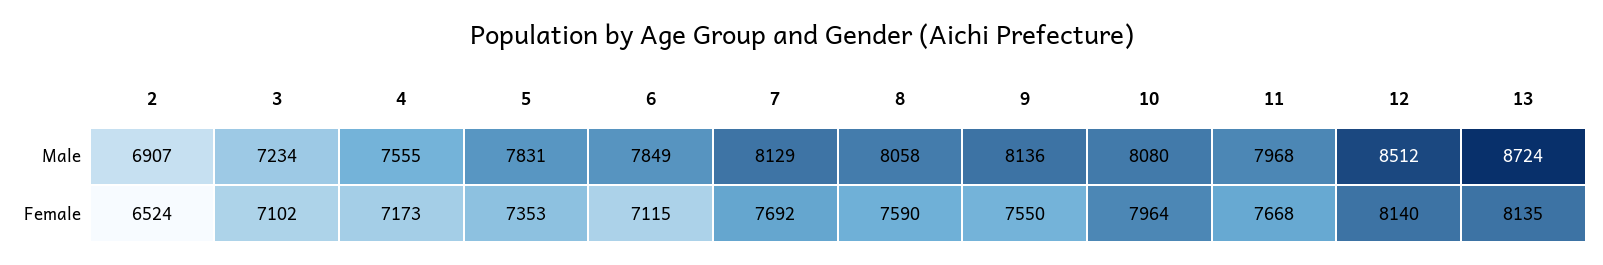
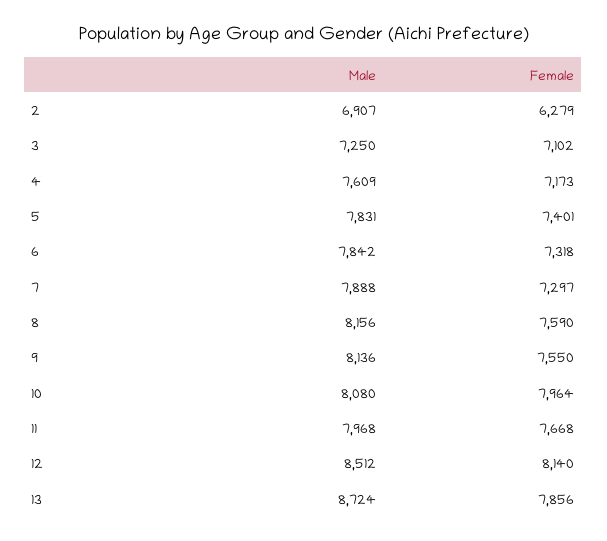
3, Male: 7234 -> 7250
4, Male: 7555 -> 7609
6, Male: 7849 -> 7842
7, Male: 8129 -> 7888
8, Male: 8058 -> 8156
2, Female: 6524 -> 6279
5, Female: 7353 -> 7401
6, Female: 7115 -> 7318
7, Female: 7692 -> 7297
13, Female: 8135 -> 7856

